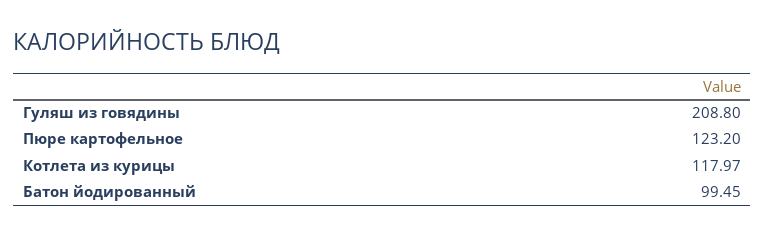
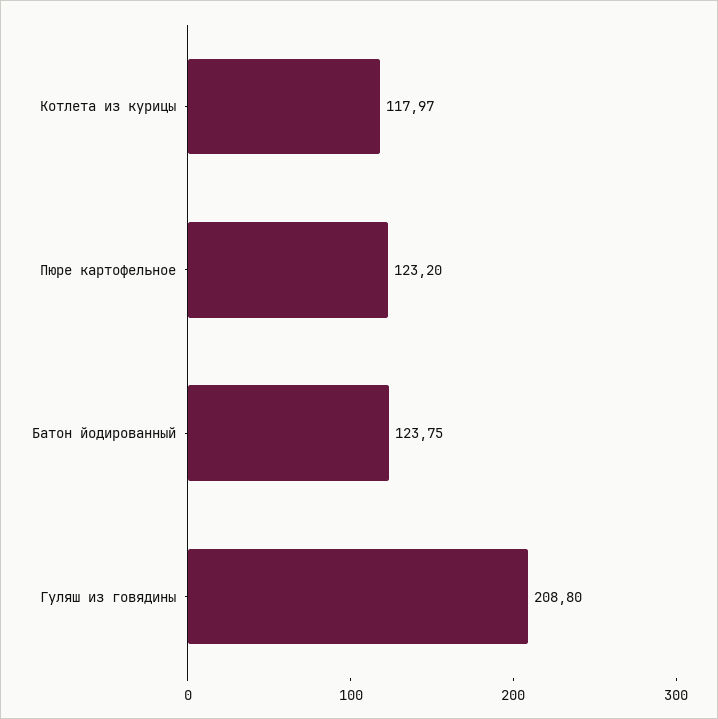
Батон йодированный: 99.45 -> 123.75

